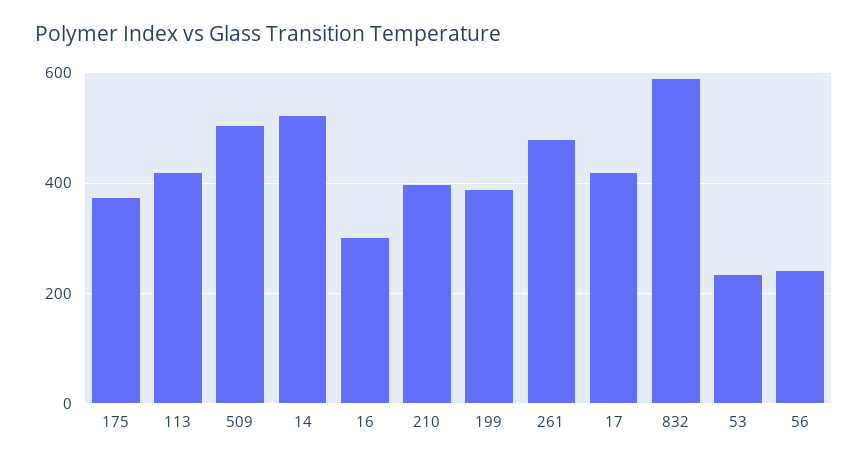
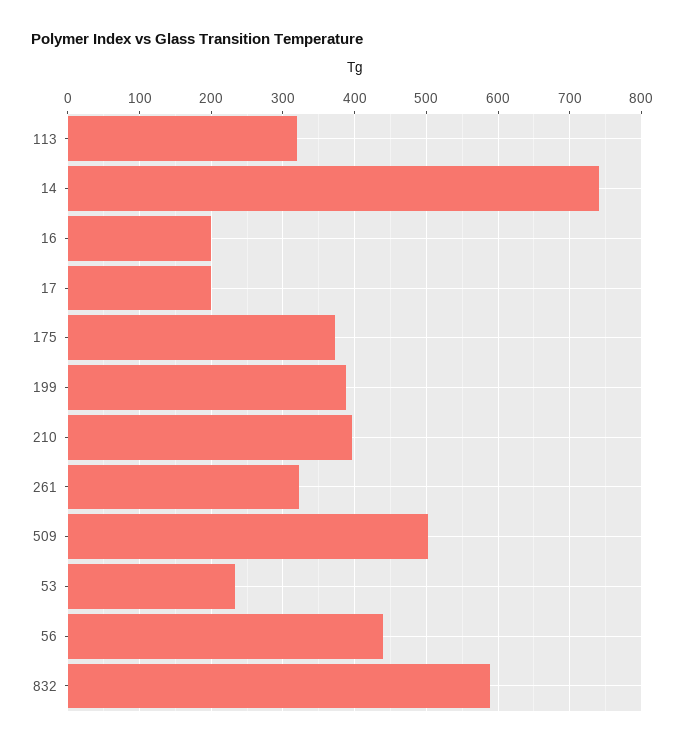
113: 420 -> 320
14: 520 -> 740
16: 300 -> 200
261: 480 -> 320
17: 420 -> 200
56: 240 -> 440

